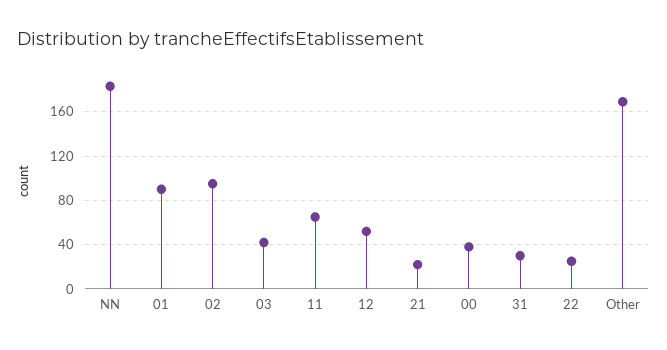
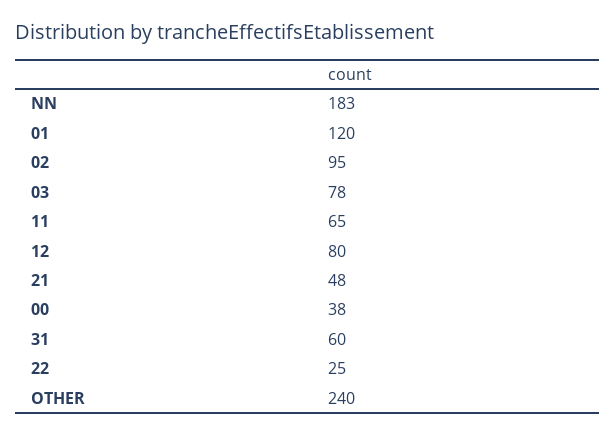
01: 90 -> 120
03: 40 -> 78
12: 50 -> 80
21: 20 -> 48
31: 30 -> 60
Other: 170 -> 240

